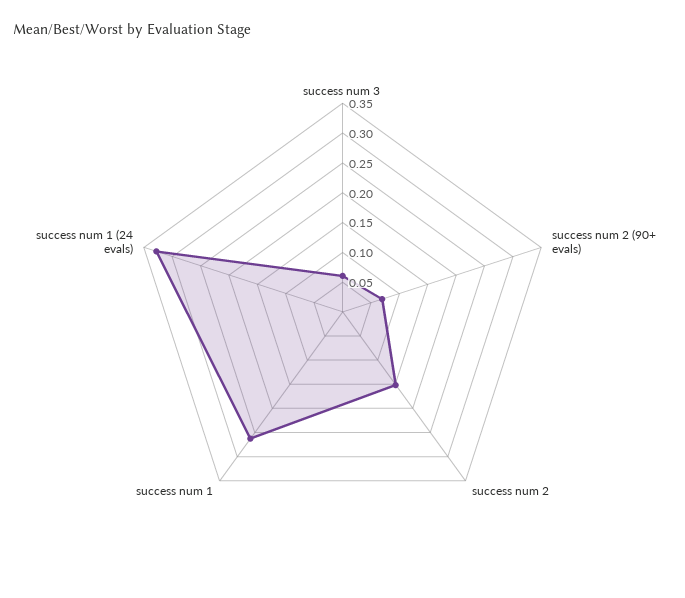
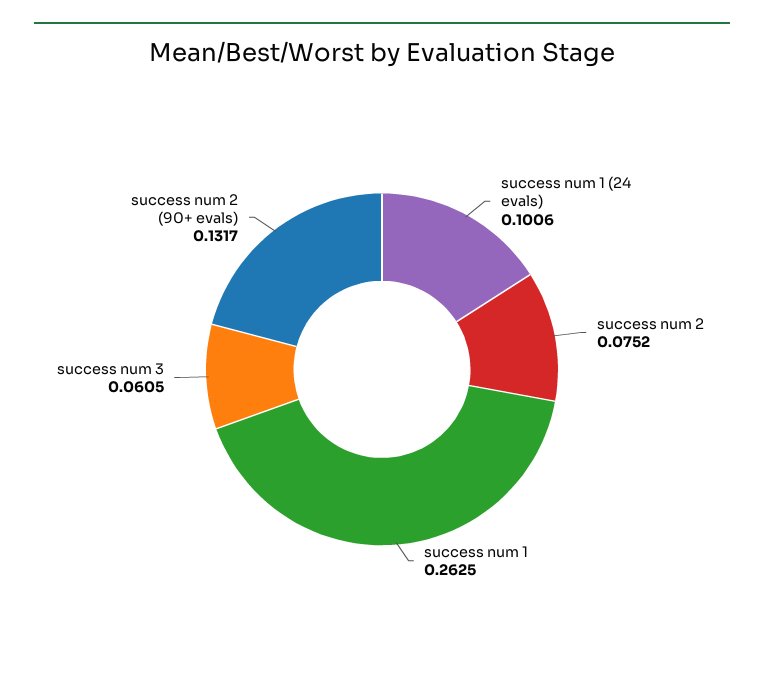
success num 2 (90+ evals): 0.075 -> 0.1317
success num 2: 0.15 -> 0.0752
success num 1 (24 evals): 0.325 -> 0.1006

